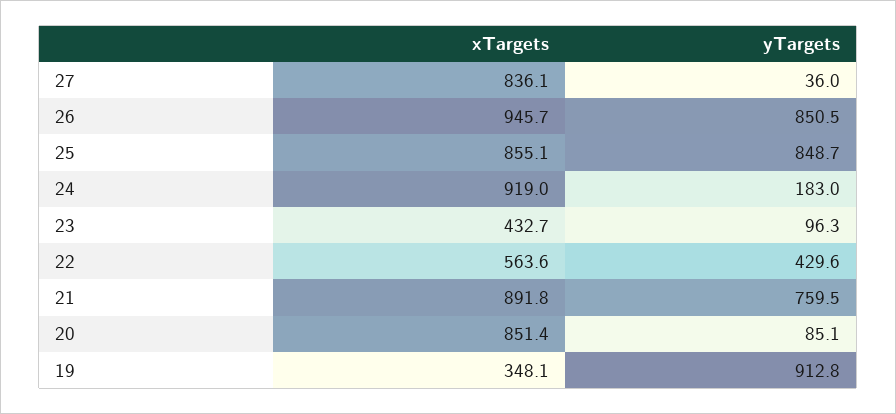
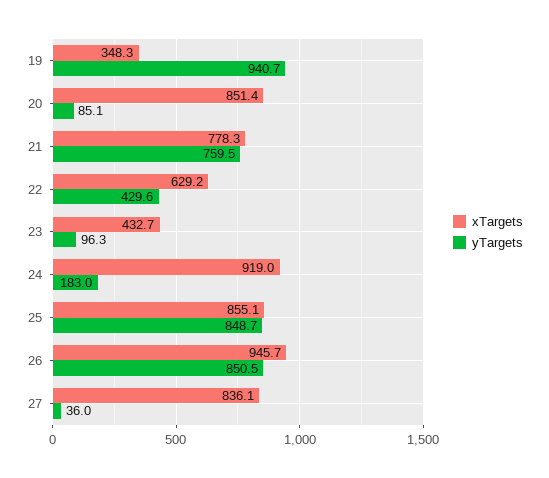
xTargets, 22: 563.6 -> 629.2
xTargets, 21: 891.8 -> 778.3
xTargets, 19: 348.1 -> 348.3
yTargets, 19: 912.8 -> 940.7

